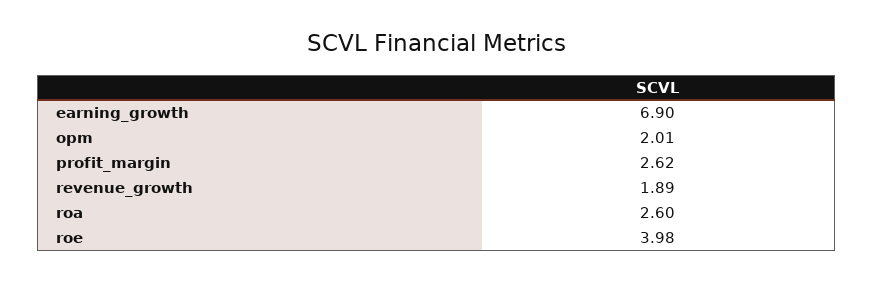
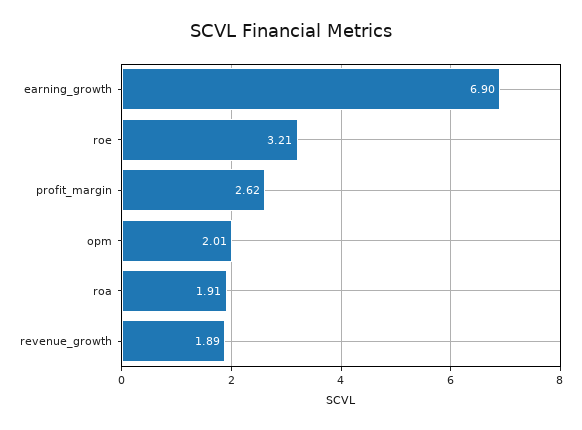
roa: 2.6 -> 1.91
roe: 3.98 -> 3.21

